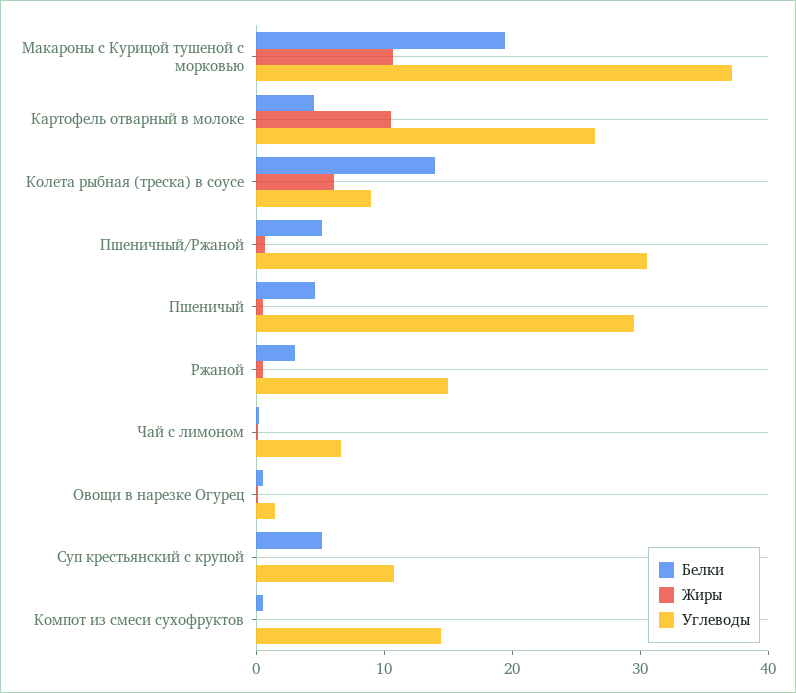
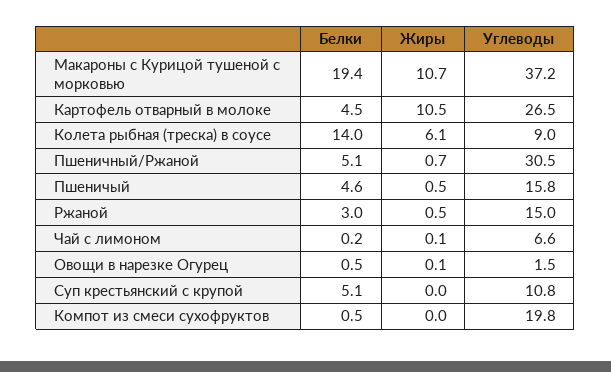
Углеводы, Пшеничый: 30 -> 15.8
Углеводы, Компот из смеси сухофруктов: 14 -> 19.8

